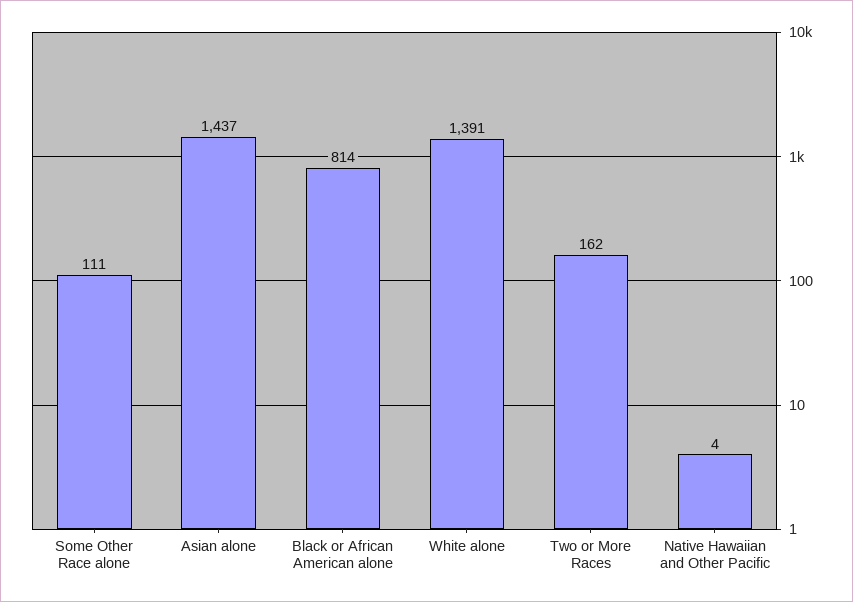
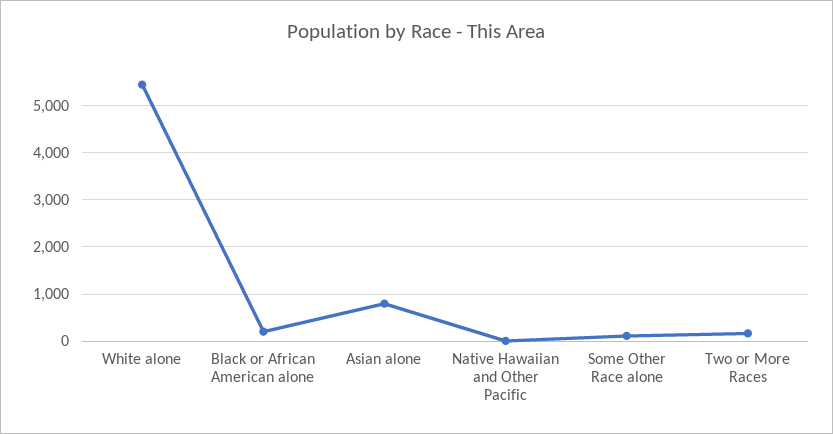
Asian alone: 1437 -> 800
Black or African American alone: 814 -> 200
White alone: 1391 -> 5400

